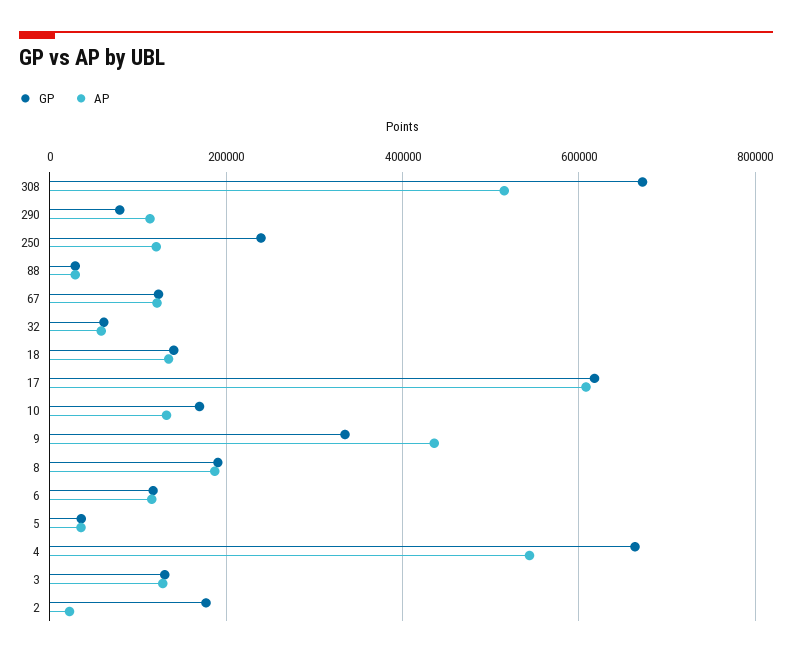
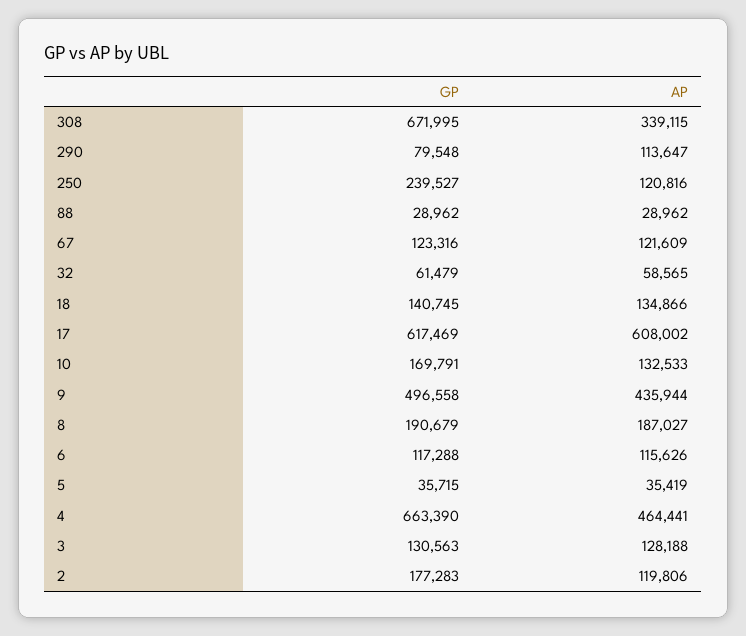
AP, 308: 520000 -> 339115
GP, 9: 340000 -> 496558
AP, 4: 540000 -> 464441
AP, 2: 20000 -> 119806

